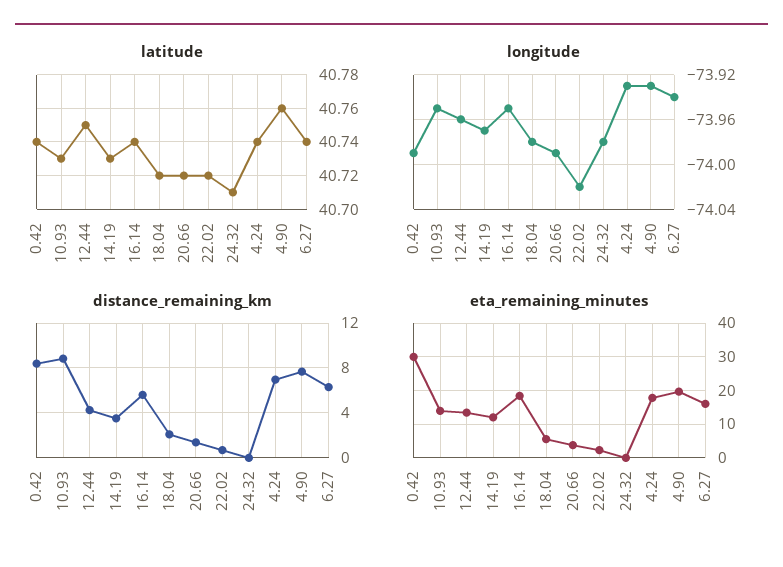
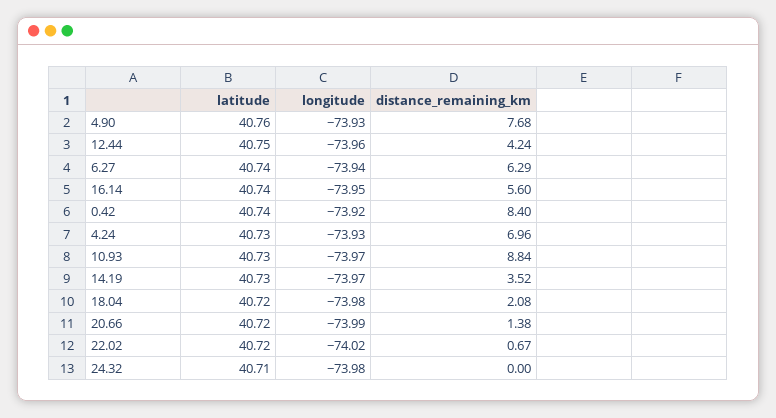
latitude, 4.24: 40.74 -> 40.73
longitude, 0.42: -73.99 -> -73.92
longitude, 10.93: -73.95 -> -73.97
eta_remaining_minutes, 0.42: 30 -> none
eta_remaining_minutes, 10.93: 14 -> none
eta_remaining_minutes, 12.44: 14 -> none
eta_remaining_minutes, 14.19: 12 -> none
eta_remaining_minutes, 16.14: 18 -> none
eta_remaining_minutes, 18.04: 6 -> none
eta_remaining_minutes, 20.66: 4 -> none
eta_remaining_minutes, 22.02: 2 -> none
eta_remaining_minutes, 24.32: 0 -> none
eta_remaining_minutes, 4.24: 18 -> none
eta_remaining_minutes, 4.90: 20 -> none
eta_remaining_minutes, 6.27: 16 -> none

